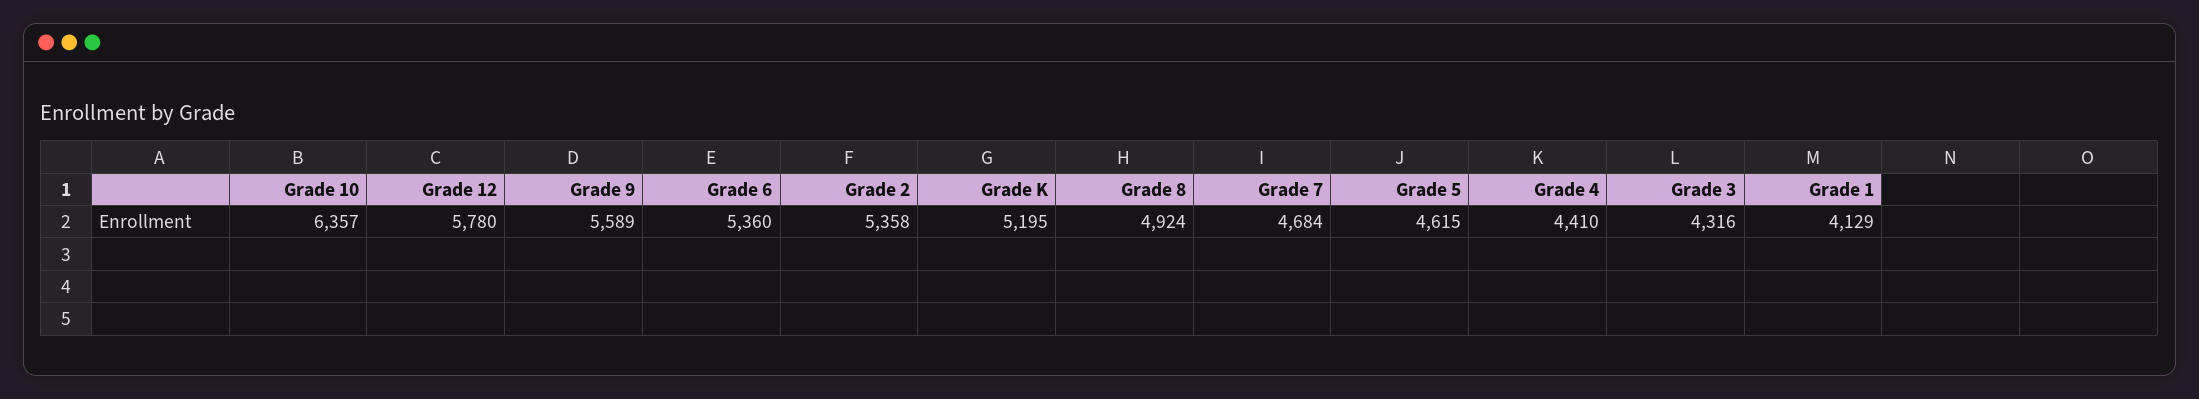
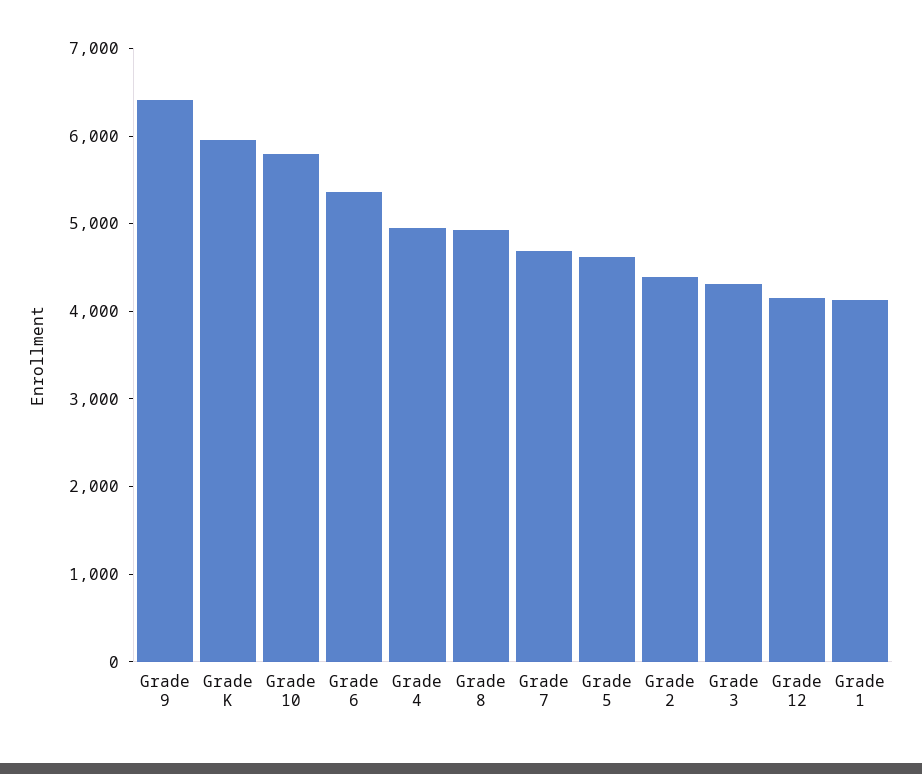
Grade 10: 6357 -> 5800
Grade 12: 5780 -> 4200
Grade 9: 5589 -> 6400
Grade 2: 5358 -> 4400
Grade K: 5195 -> 6000
Grade 4: 4410 -> 5000

